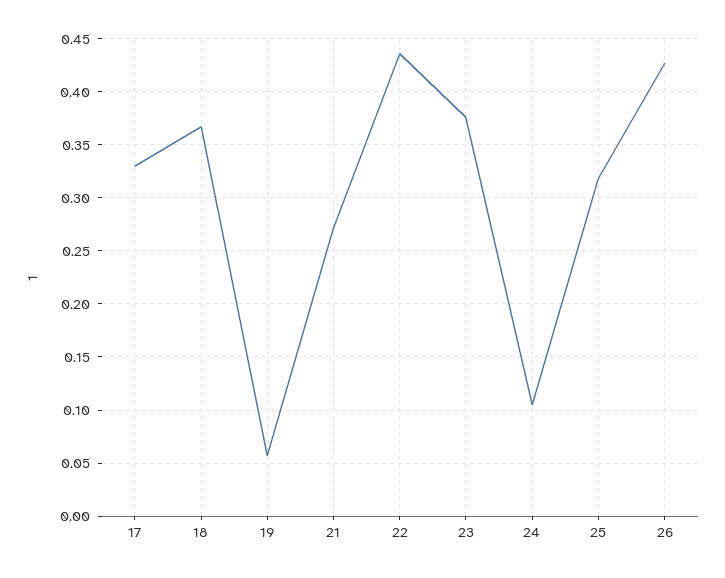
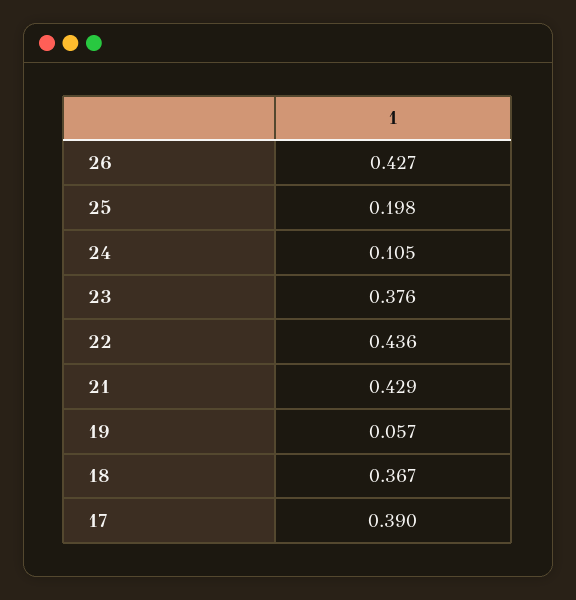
17: 0.33 -> 0.39
21: 0.27 -> 0.429
25: 0.32 -> 0.198

